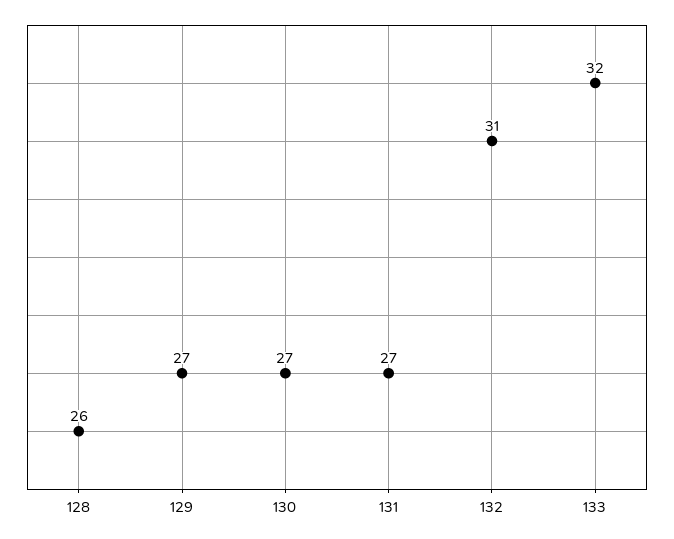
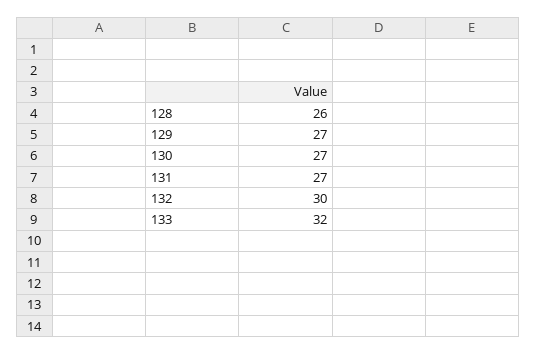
132: 31 -> 30

